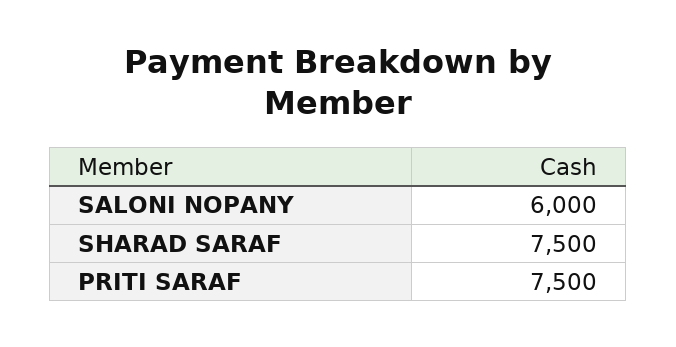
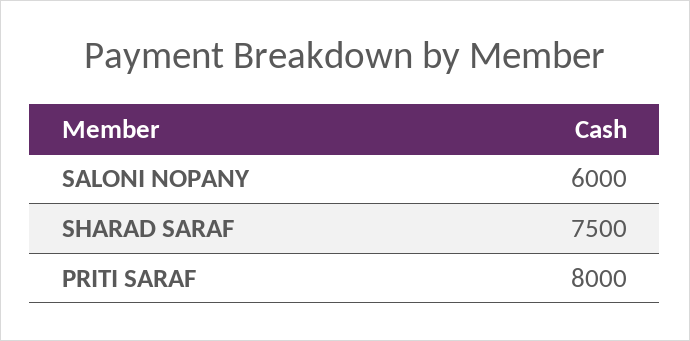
PRITI SARAF: 7500 -> 8000

